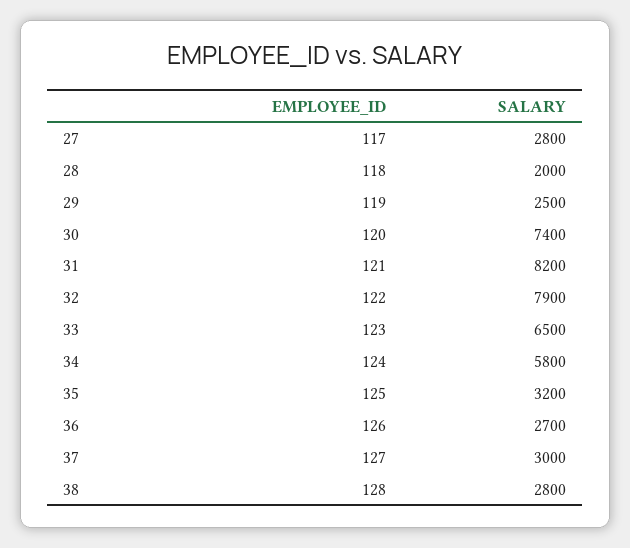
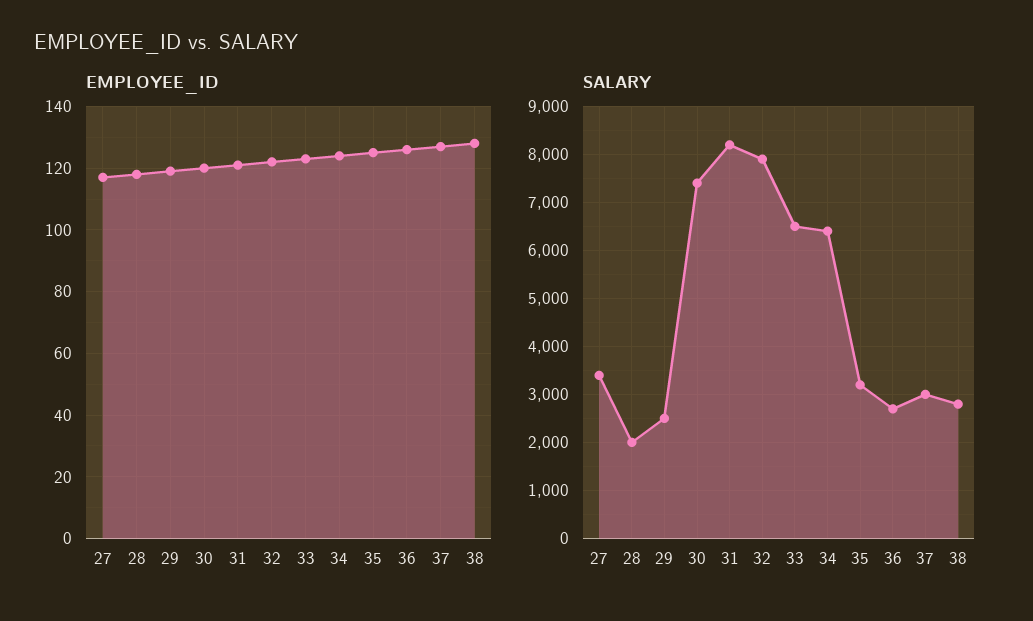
SALARY, 27: 2800 -> 3400
SALARY, 34: 5800 -> 6400

